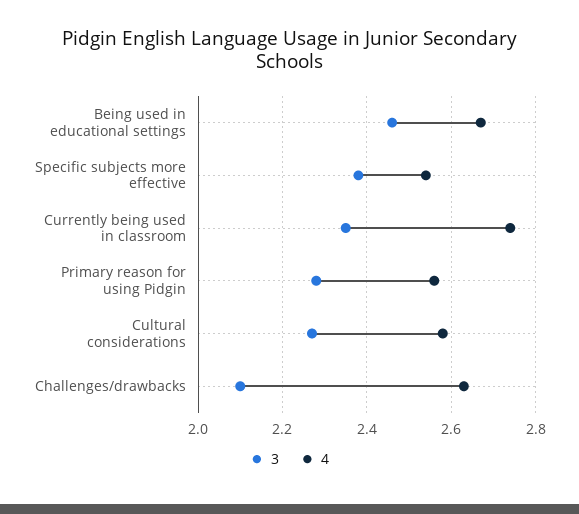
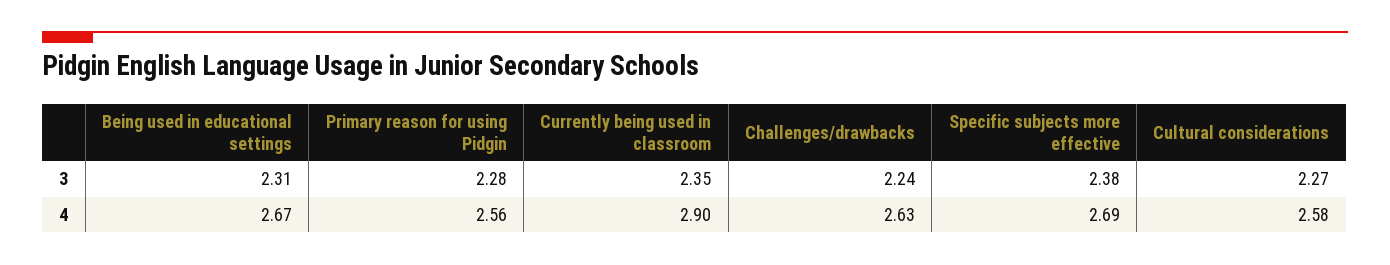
3, Being used in educational settings: 2.45 -> 2.31
4, Specific subjects more effective: 2.55 -> 2.69
4, Currently being used in classroom: 2.75 -> 2.9
3, Challenges/drawbacks: 2.1 -> 2.24

